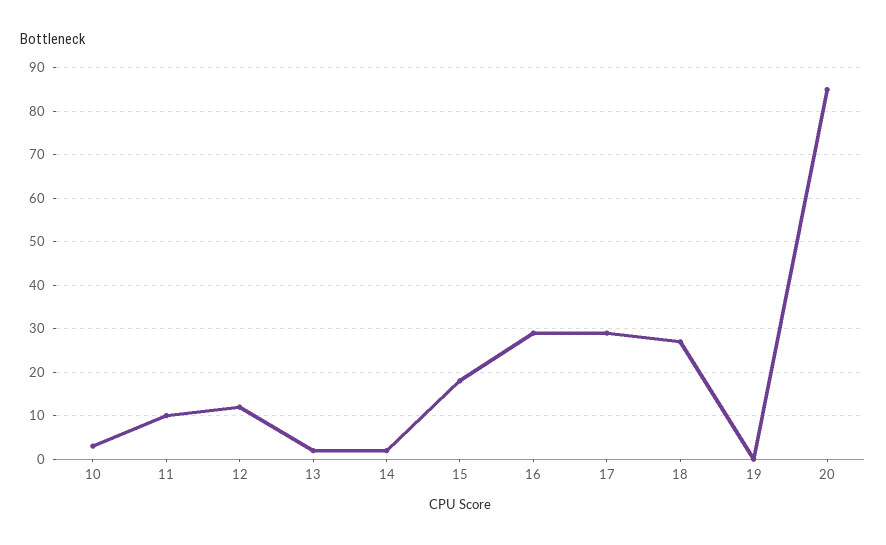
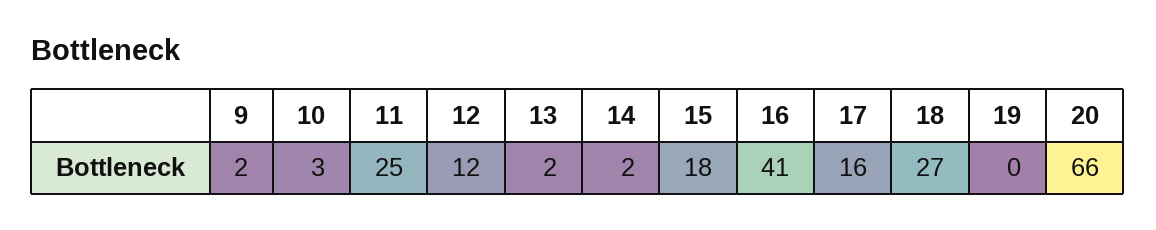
11: 10 -> 25
16: 30 -> 41
17: 30 -> 16
20: 85 -> 66
9: none -> 2

